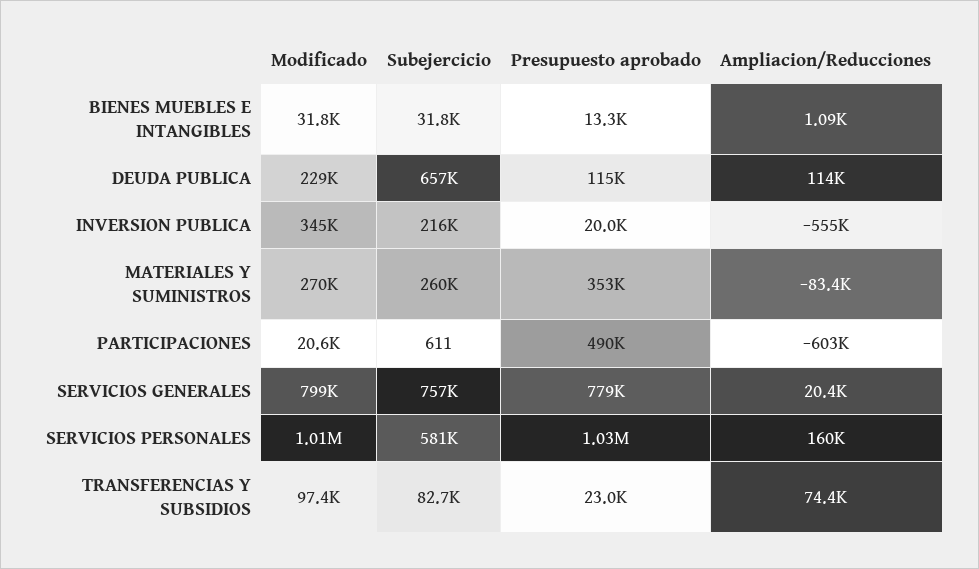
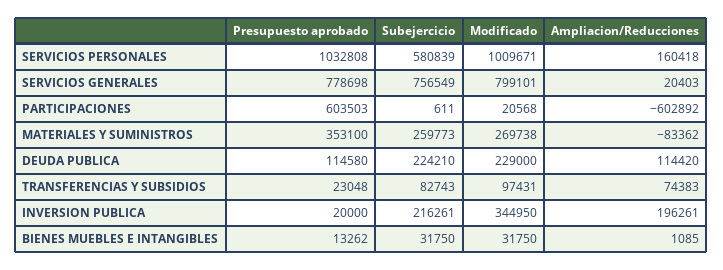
Subejercicio, DEUDA PUBLICA: 657000 -> 224210
Ampliacion/Reducciones, INVERSION PUBLICA: -555000 -> 196261
Presupuesto aprobado, PARTICIPACIONES: 490000 -> 603503

